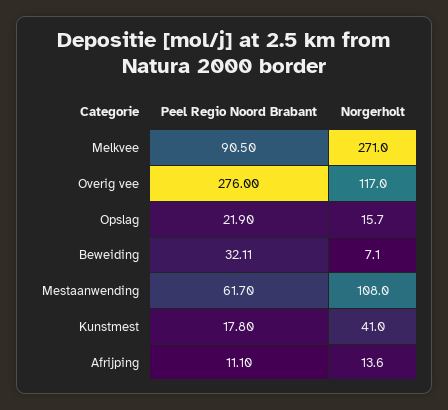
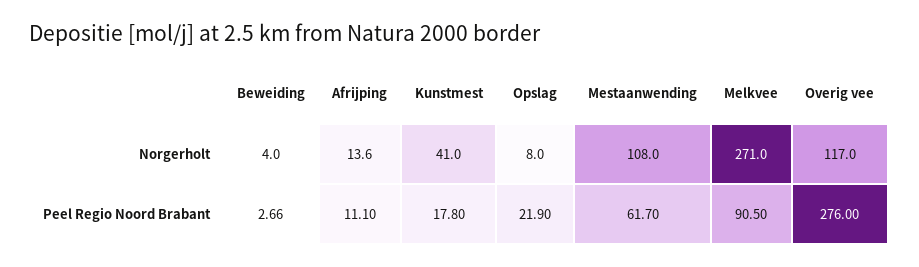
Norgerholt, Opslag: 15.7 -> 8
Peel Regio Noord Brabant, Beweiding: 32.11 -> 2.66
Norgerholt, Beweiding: 7.1 -> 4

